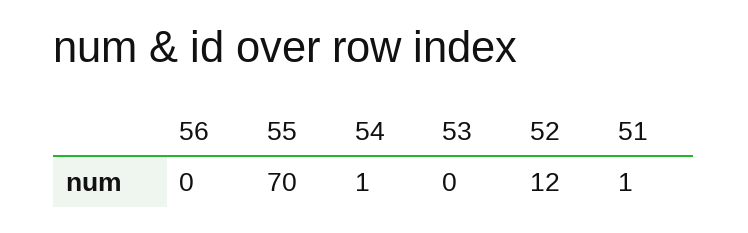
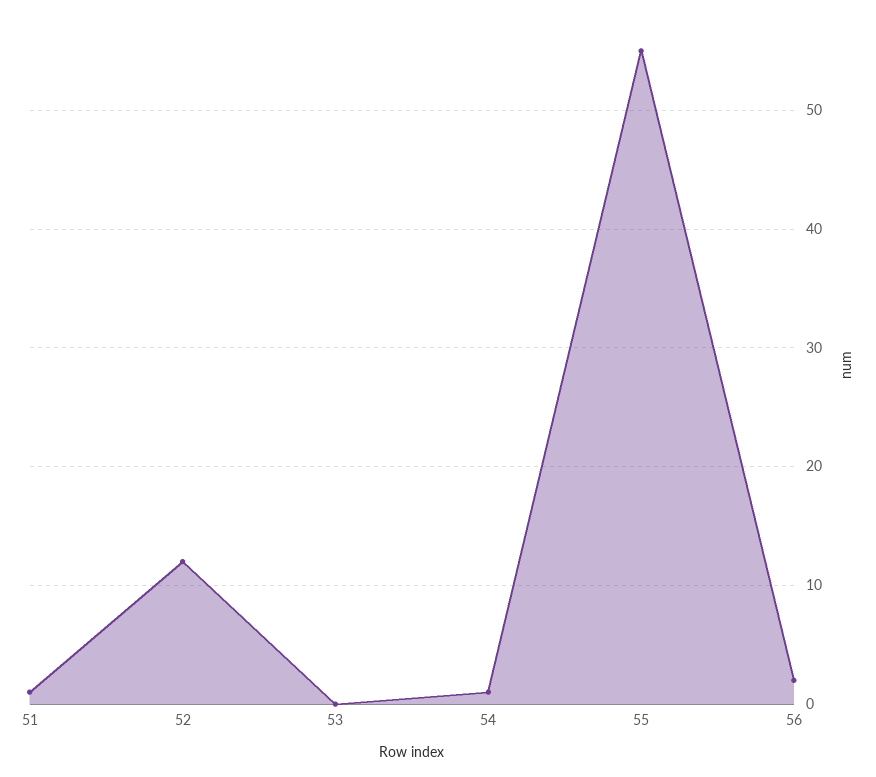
56: 0 -> 2
55: 70 -> 55

